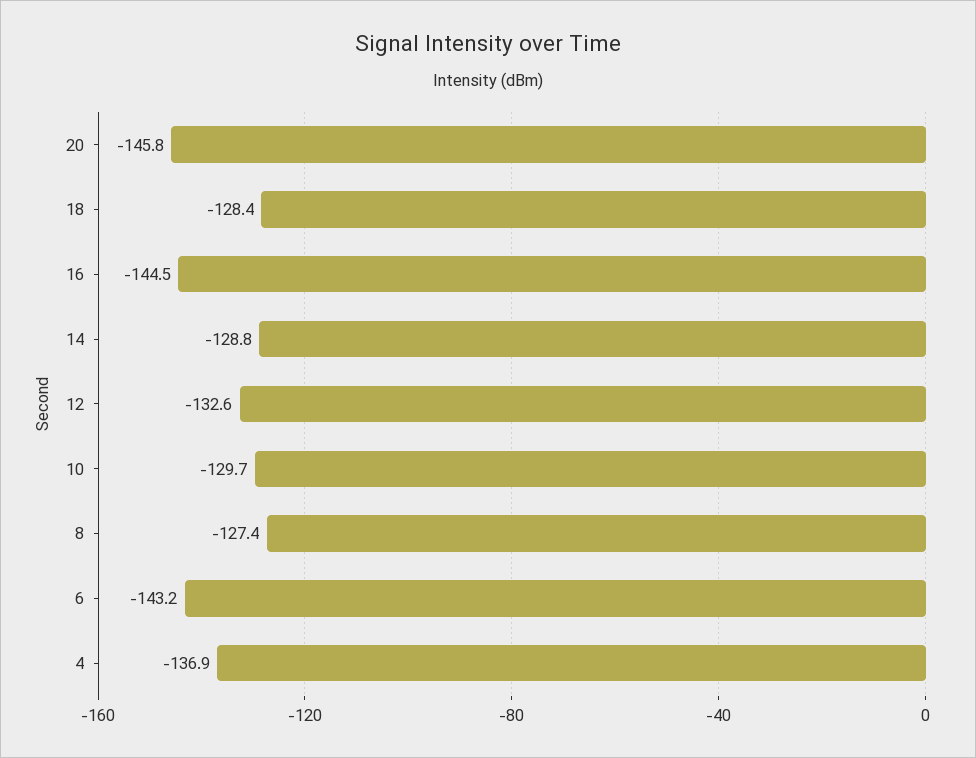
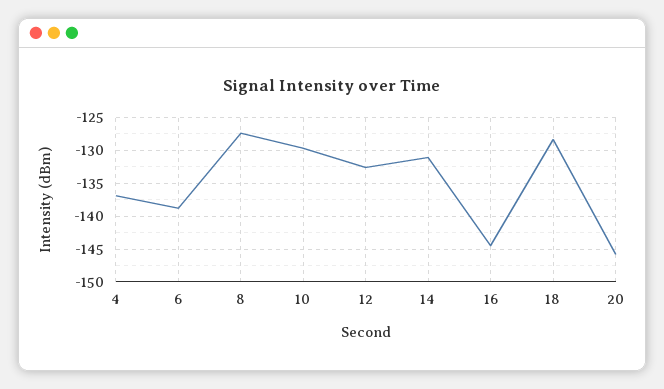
14: -128.8 -> -131
6: -143.2 -> -139

